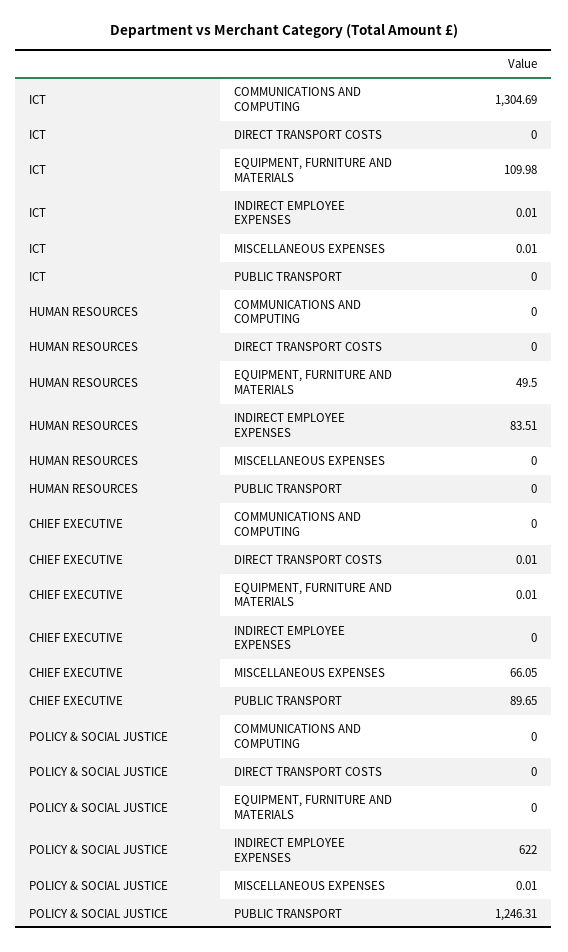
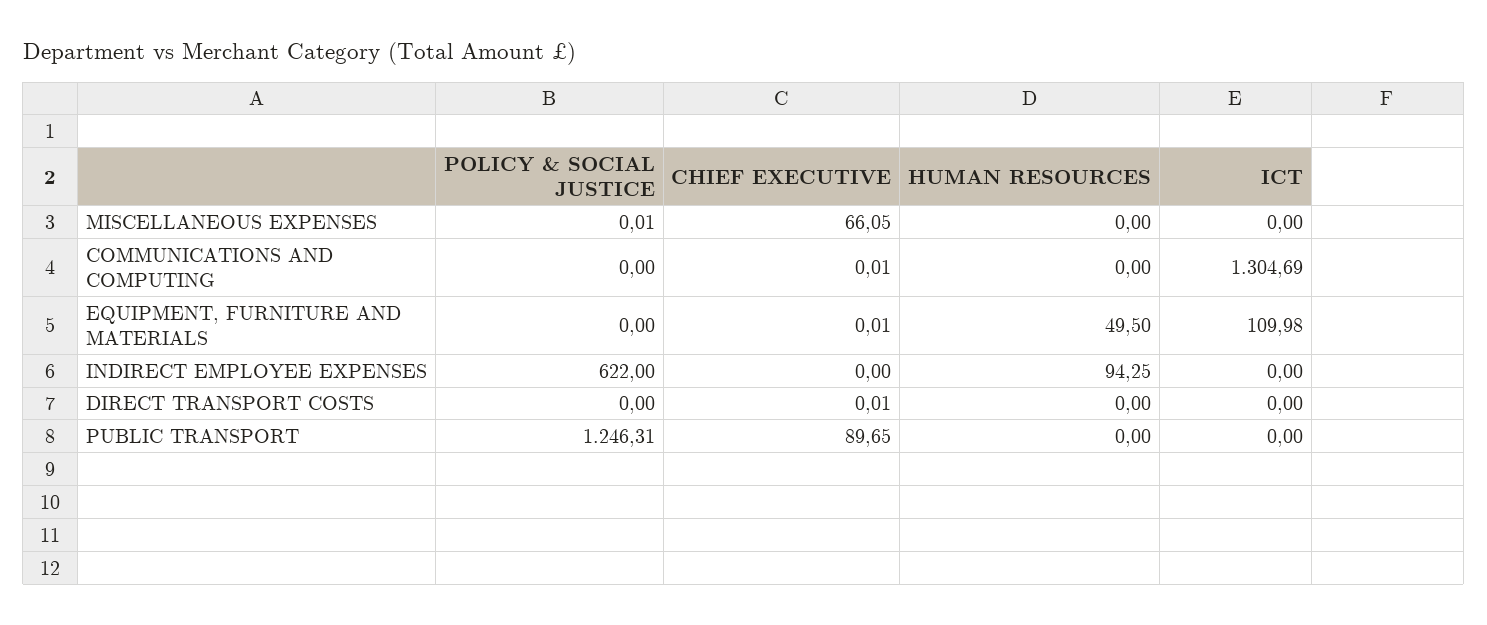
ICT, INDIRECT EMPLOYEE EXPENSES: 0.01 -> 0
ICT, MISCELLANEOUS EXPENSES: 0.01 -> 0
HUMAN RESOURCES, INDIRECT EMPLOYEE EXPENSES: 83.51 -> 94.25
CHIEF EXECUTIVE, COMMUNICATIONS AND COMPUTING: 0 -> 0.01

